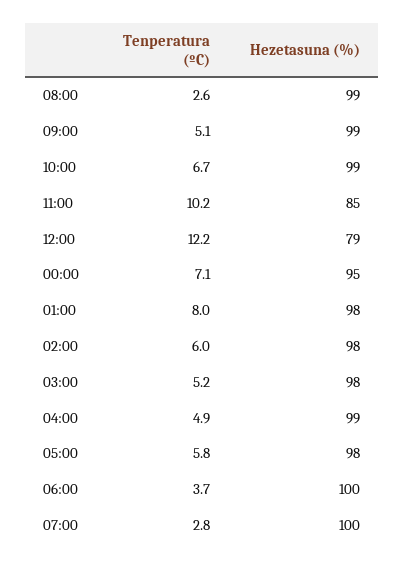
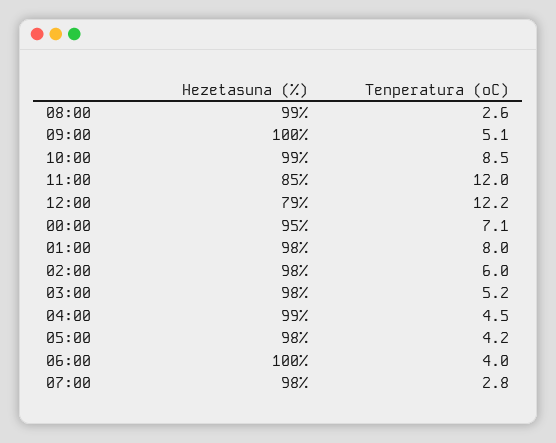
Hezetasuna (%), 09:00: 99 -> 100
Tenperatura (ºC), 10:00: 6.7 -> 8.5
Tenperatura (ºC), 11:00: 10.2 -> 12
Tenperatura (ºC), 04:00: 4.9 -> 4.5
Tenperatura (ºC), 05:00: 5.8 -> 4.2
Tenperatura (ºC), 06:00: 3.7 -> 4
Hezetasuna (%), 07:00: 100 -> 98

